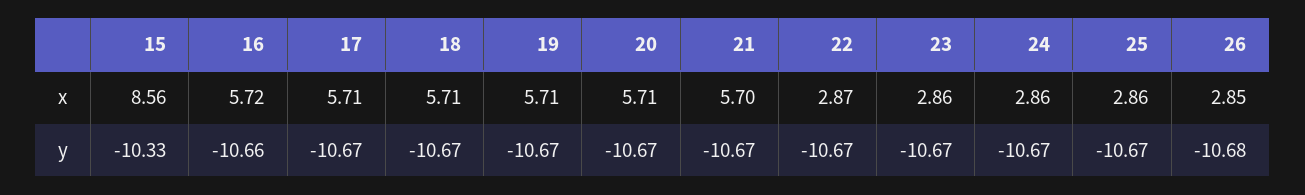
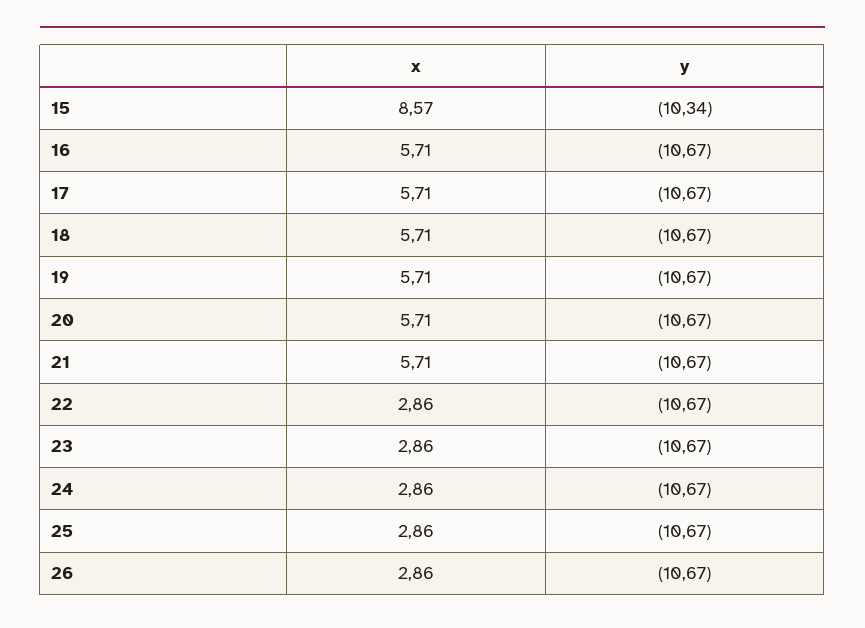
15, x: 8.56 -> 8.57
16, x: 5.72 -> 5.71
21, x: 5.7 -> 5.71
22, x: 2.87 -> 2.86
26, x: 2.85 -> 2.86
15, y: -10.33 -> -10.34
16, y: -10.66 -> -10.67
26, y: -10.68 -> -10.67

